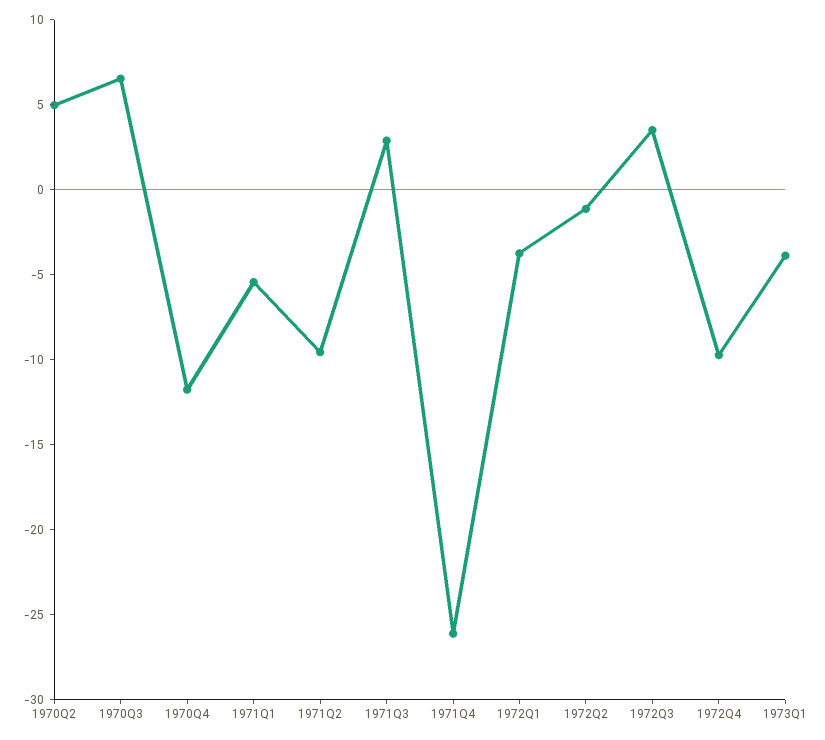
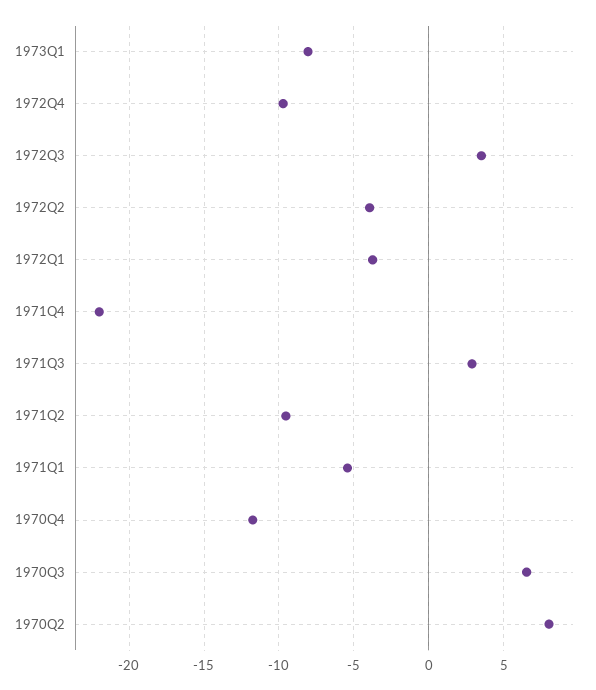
1970Q2: 5 -> 8
1971Q4: -26 -> -22
1972Q2: -1 -> -4
1973Q1: -4 -> -8

